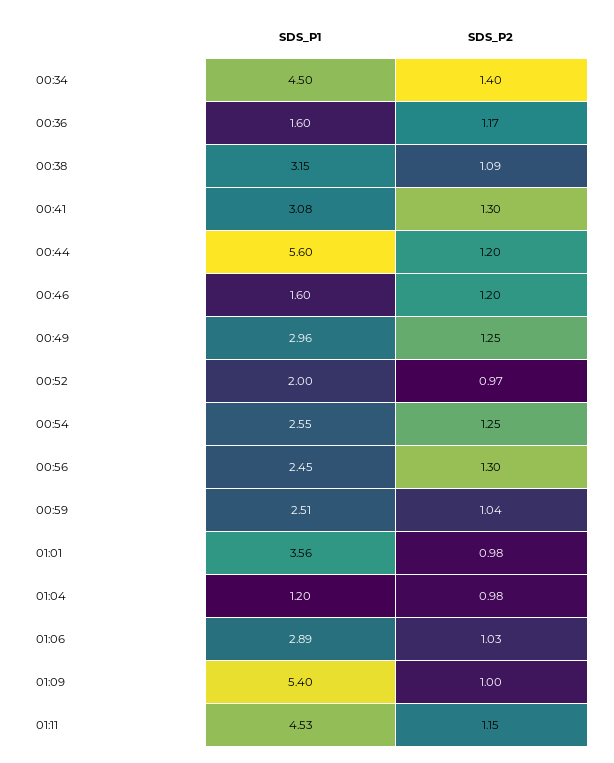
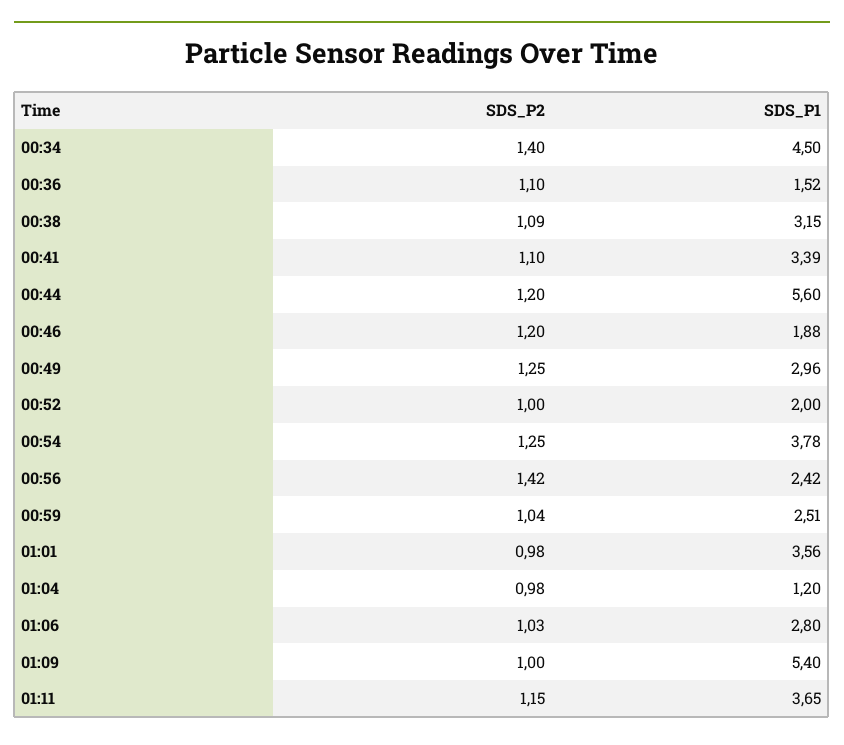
SDS_P1, 00:36: 1.6 -> 1.52
SDS_P2, 00:36: 1.17 -> 1.1
SDS_P1, 00:41: 3.08 -> 3.39
SDS_P2, 00:41: 1.3 -> 1.1
SDS_P1, 00:46: 1.6 -> 1.88
SDS_P2, 00:52: 0.97 -> 1
SDS_P1, 00:54: 2.55 -> 3.78
SDS_P1, 00:56: 2.45 -> 2.42
SDS_P2, 00:56: 1.3 -> 1.42
SDS_P1, 01:06: 2.89 -> 2.8
SDS_P1, 01:11: 4.53 -> 3.65

